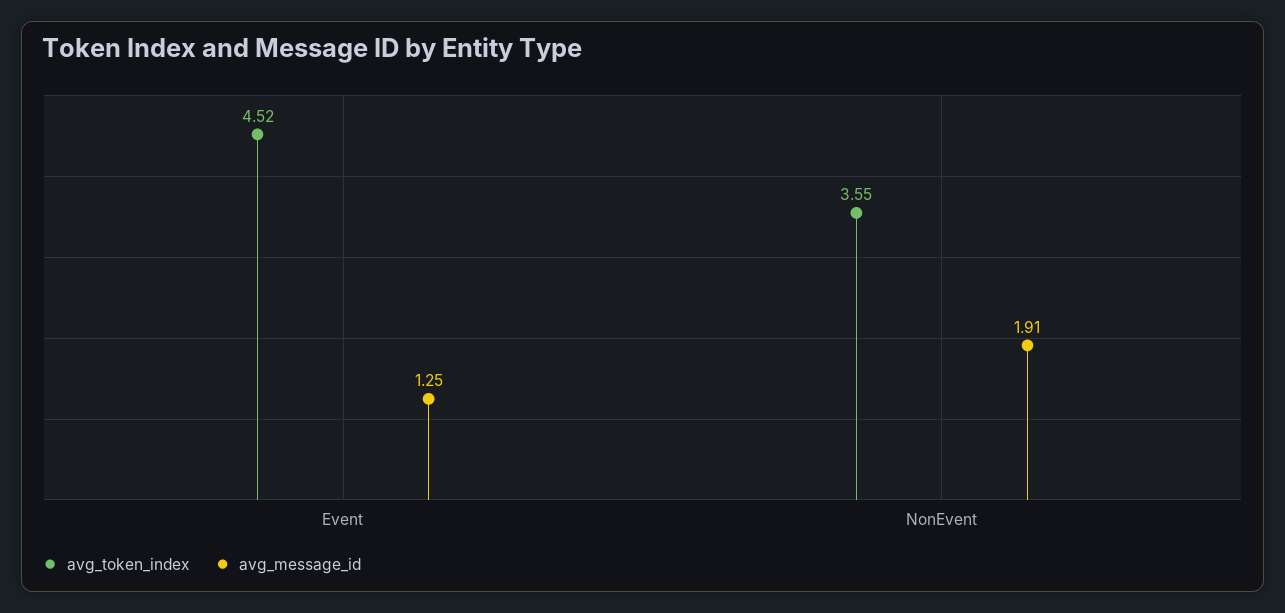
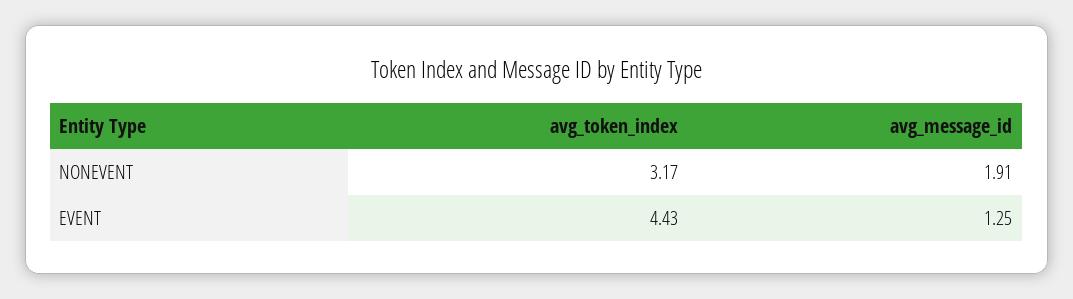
avg_token_index, Event: 4.52 -> 4.43
avg_token_index, NonEvent: 3.55 -> 3.17

